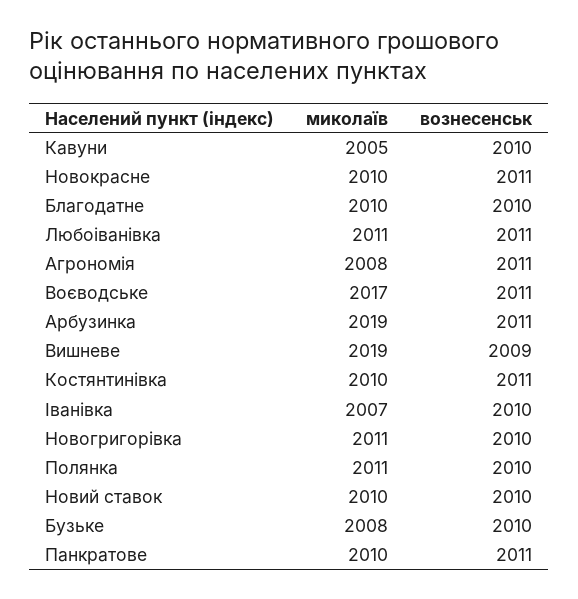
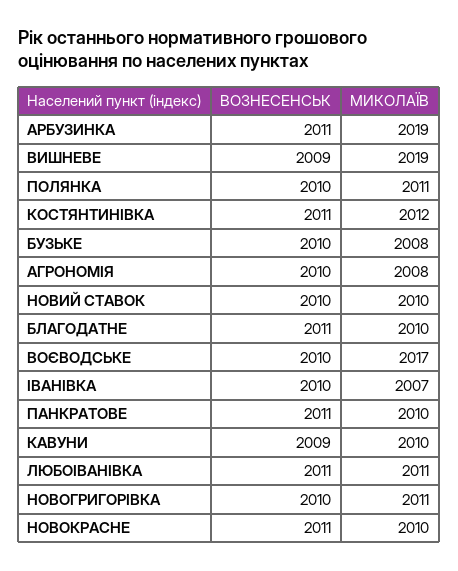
миколаїв, Кавуни: 2005 -> 2010
вознесенськ, Кавуни: 2010 -> 2009
вознесенськ, Благодатне: 2010 -> 2011
вознесенськ, Агрономія: 2011 -> 2010
вознесенськ, Воєводське: 2011 -> 2010
миколаїв, Костянтинівка: 2010 -> 2012

